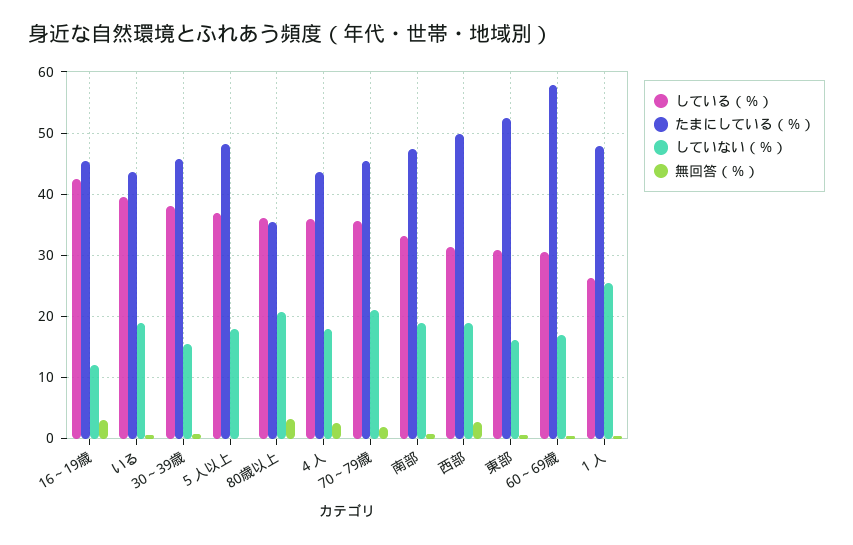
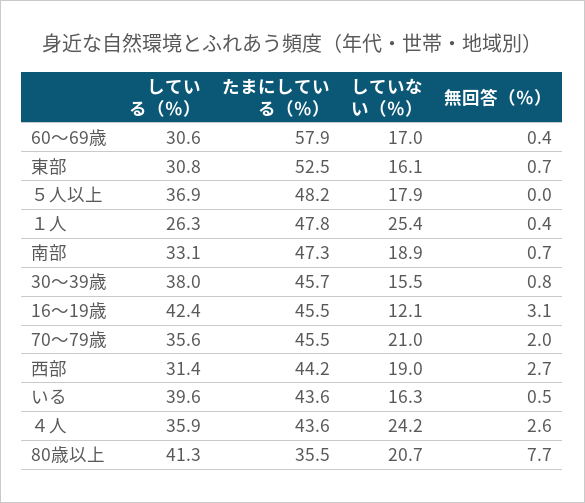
していない（％）, いる: 19 -> 16.3
している（％）, 80歳以上: 36 -> 41.3
無回答（％）, 80歳以上: 3 -> 7.7
していない（％）, ４人: 18 -> 24.2
たまにしている（％）, 西部: 50 -> 44.2

